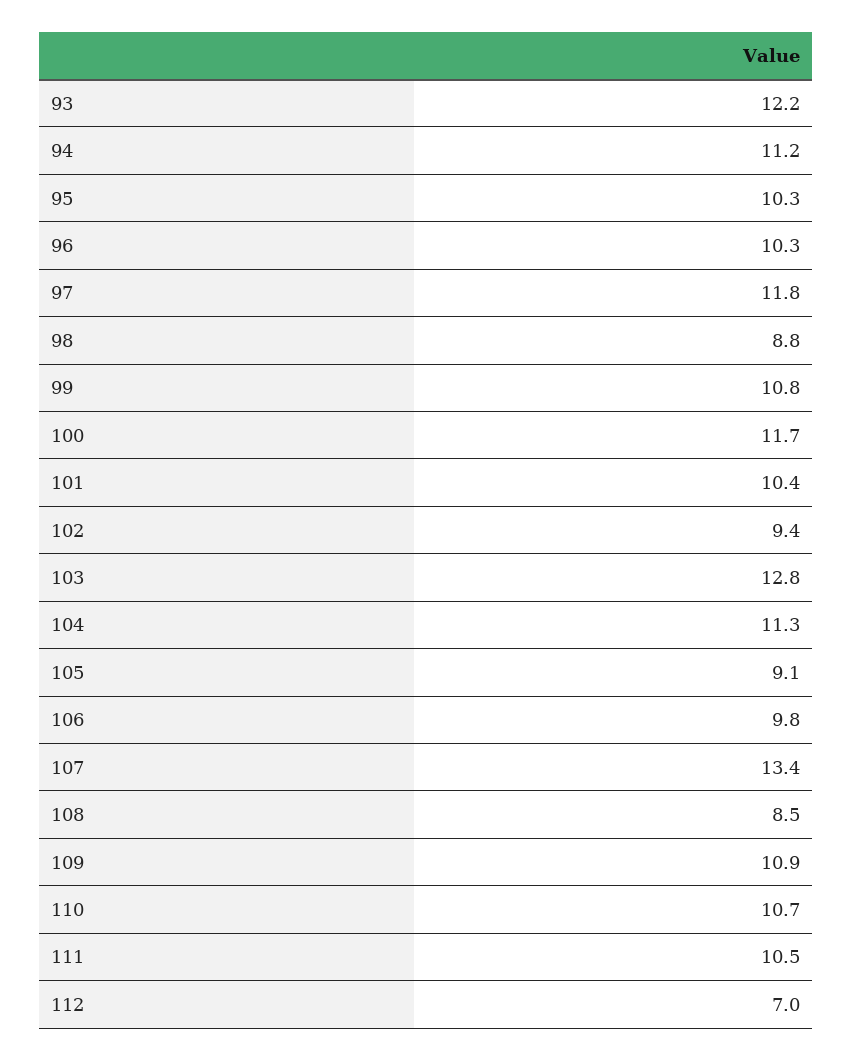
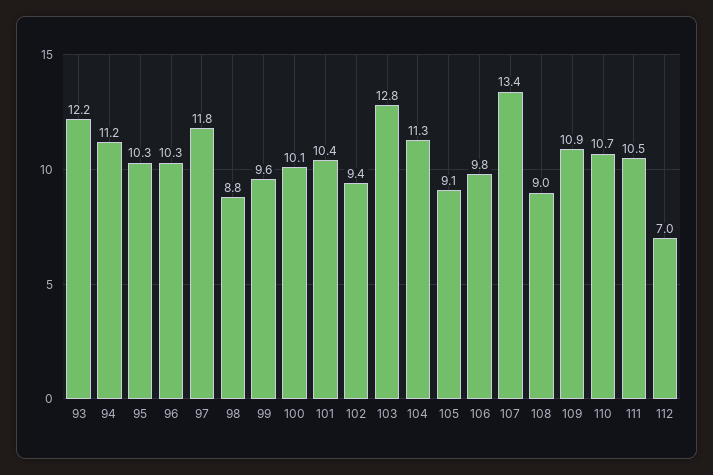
99: 10.8 -> 9.6
100: 11.7 -> 10.1
108: 8.5 -> 9

